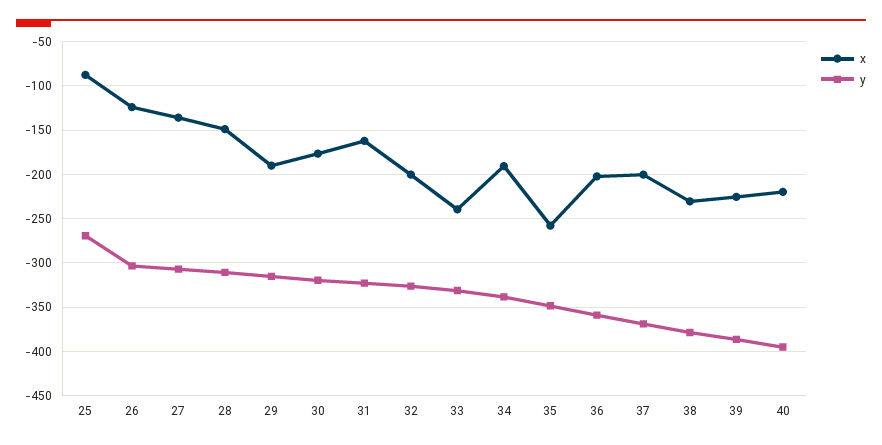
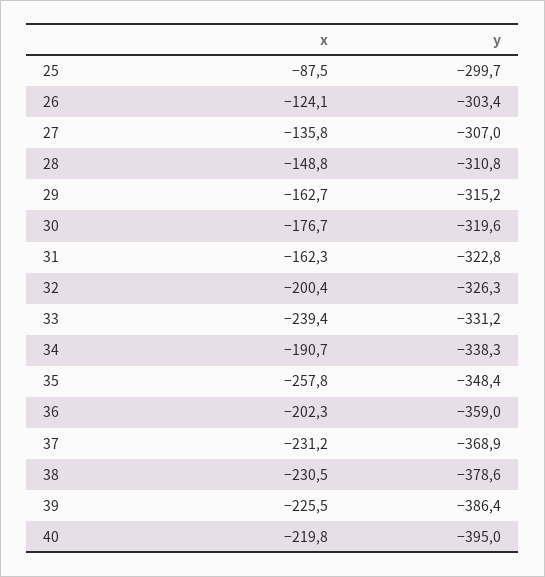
y, 25: -270 -> -299.7
x, 29: -190 -> -162.7
x, 37: -200 -> -231.2

